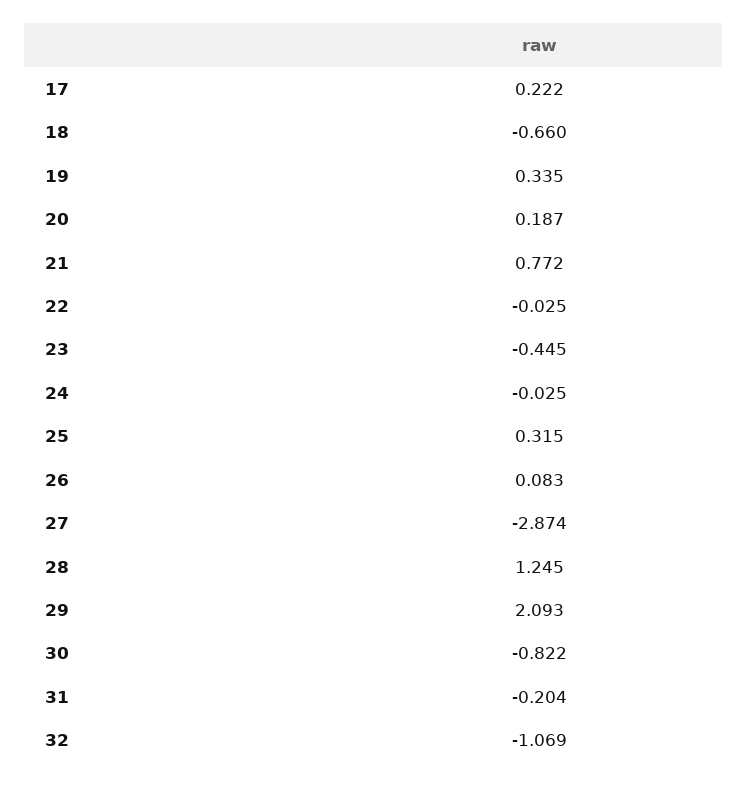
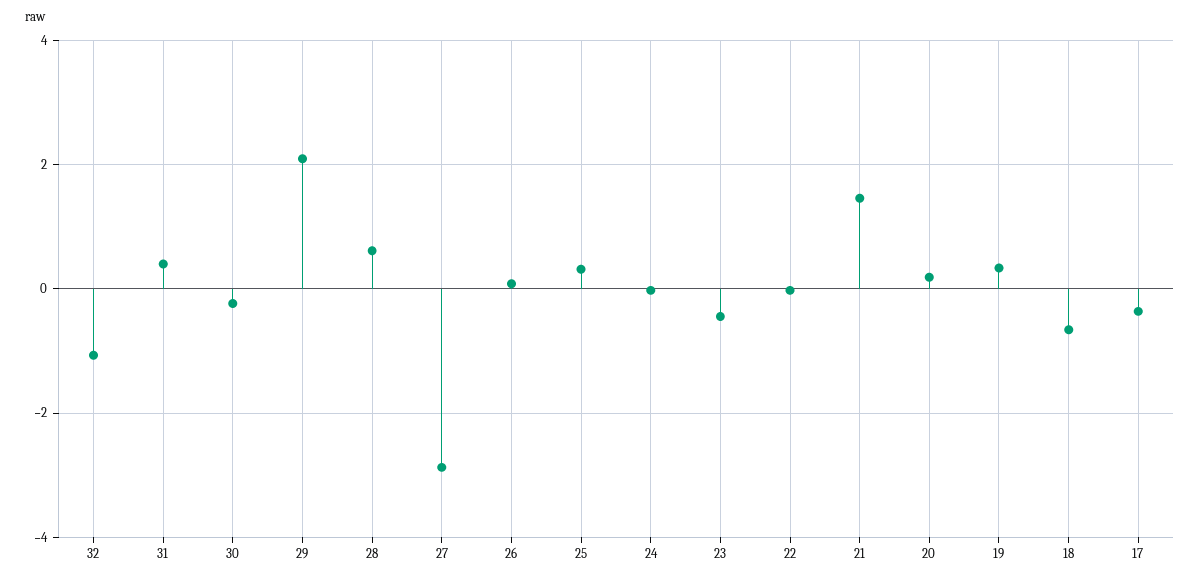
17: 0.222 -> -0.4
21: 0.772 -> 1.4
28: 1.245 -> 0.6
30: -0.822 -> -0.2
31: -0.204 -> 0.4

